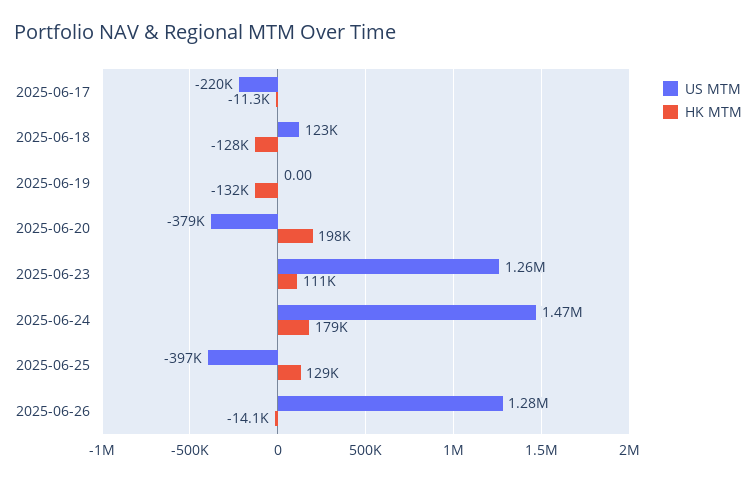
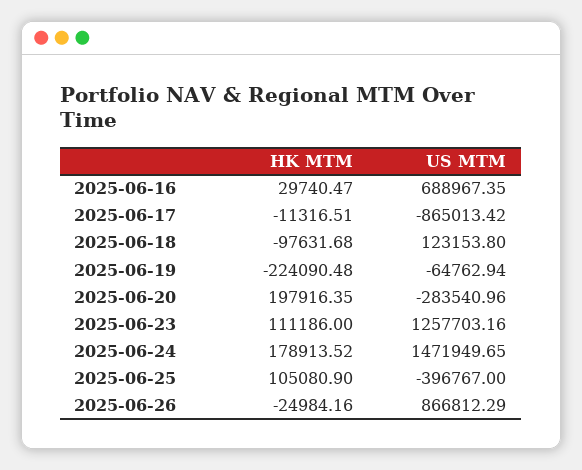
US MTM, 2025-06-17: -220000 -> -865013.42
HK MTM, 2025-06-18: -128000 -> -97631.68
US MTM, 2025-06-19: 0 -> -64762.94
HK MTM, 2025-06-19: -132000 -> -224090.48
US MTM, 2025-06-20: -379000 -> -283540.96
HK MTM, 2025-06-25: 129000 -> 105080.9
US MTM, 2025-06-26: 1280000 -> 866812.29
HK MTM, 2025-06-26: -14100 -> -24984.16
HK MTM, 2025-06-16: none -> 29740.47
US MTM, 2025-06-16: none -> 688967.35

